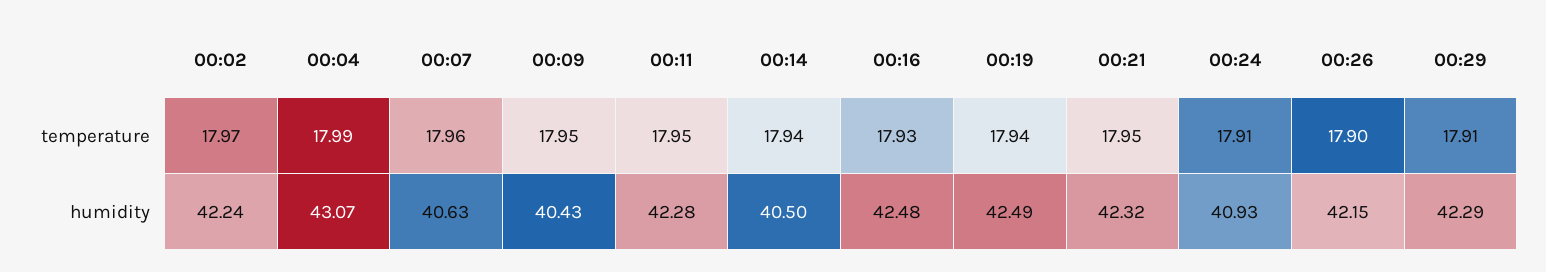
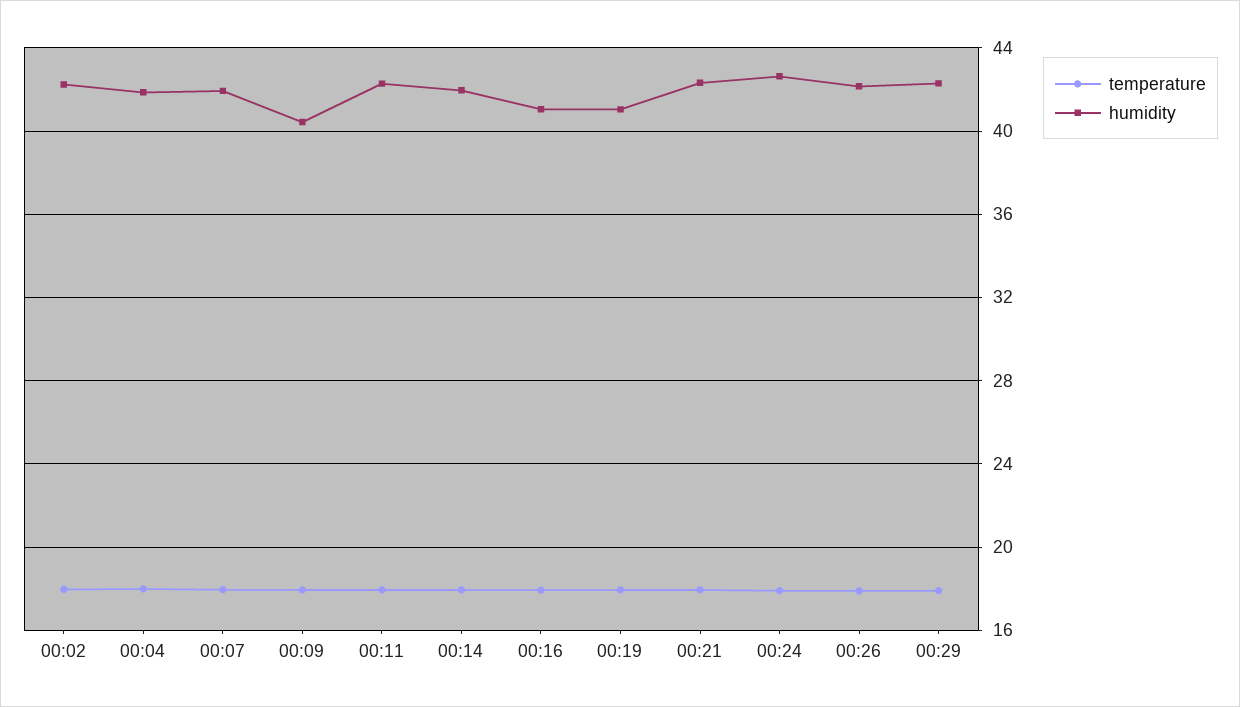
humidity, 00:04: 43.07 -> 42
humidity, 00:07: 40.63 -> 42
humidity, 00:14: 40.5 -> 42
humidity, 00:16: 42.48 -> 41
humidity, 00:19: 42.49 -> 41
humidity, 00:24: 40.93 -> 42.5

